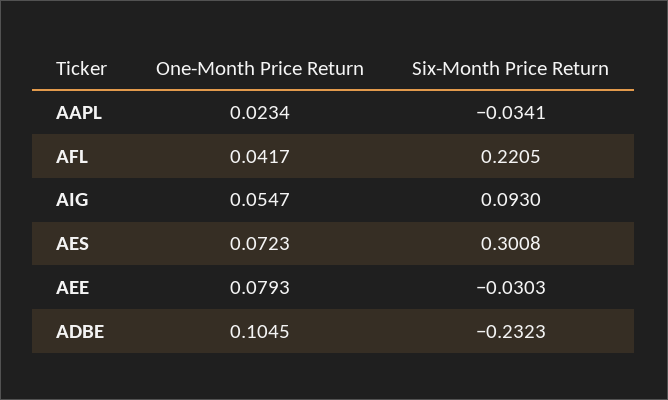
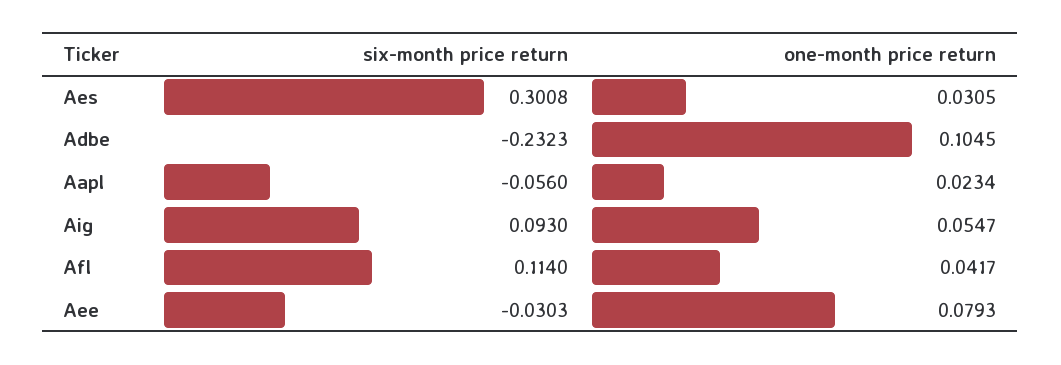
Six-Month Price Return, AAPL: -0.0341 -> -0.056
Six-Month Price Return, AFL: 0.2205 -> 0.114
One-Month Price Return, AES: 0.0723 -> 0.0305

